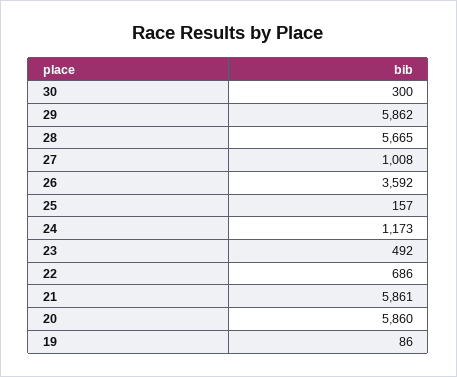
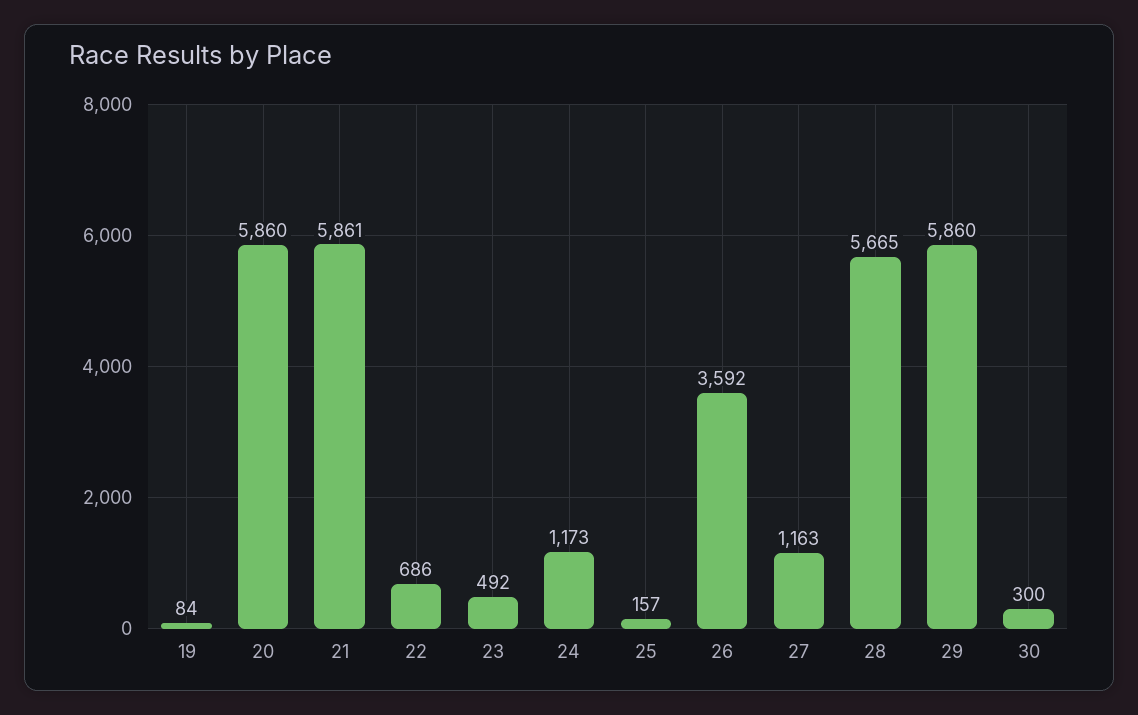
29: 5862 -> 5860
27: 1008 -> 1163
19: 86 -> 84

